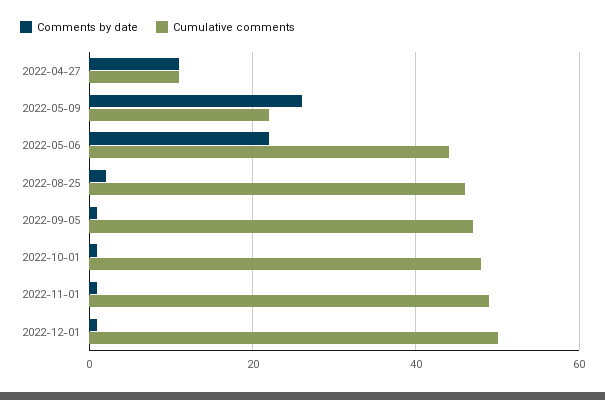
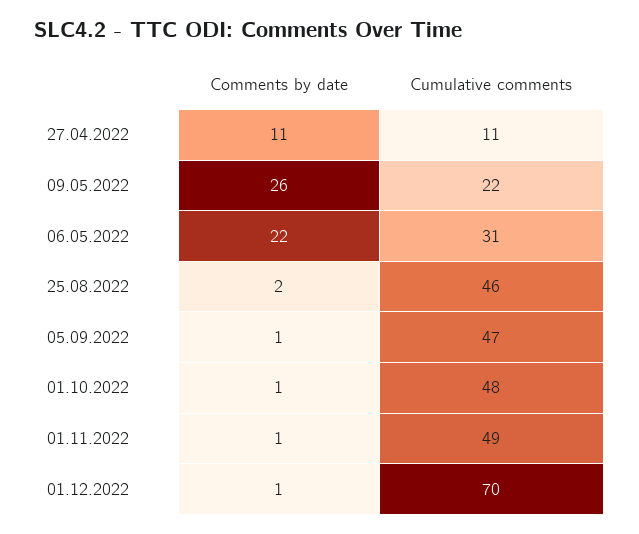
Cumulative comments, 2022-05-06: 45 -> 31
Cumulative comments, 2022-12-01: 50 -> 70

